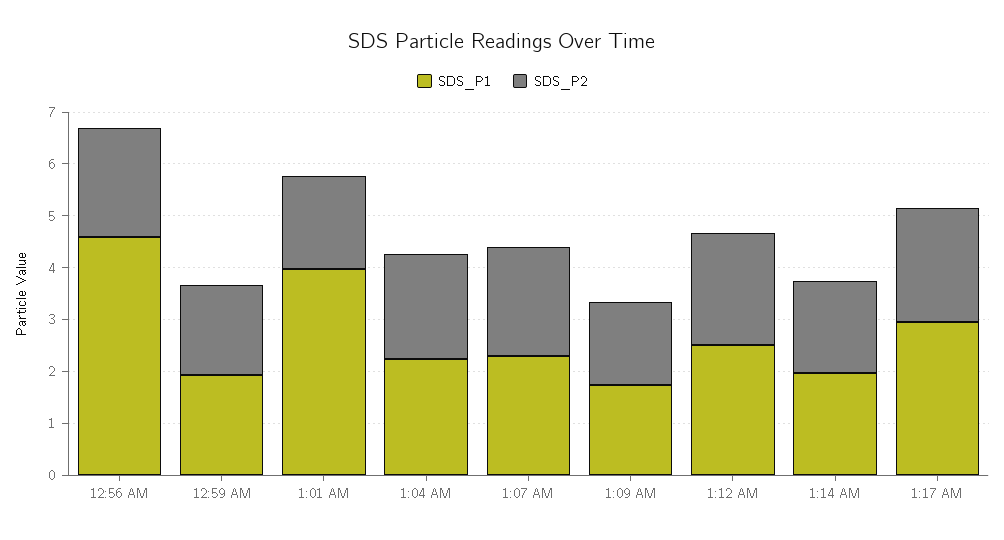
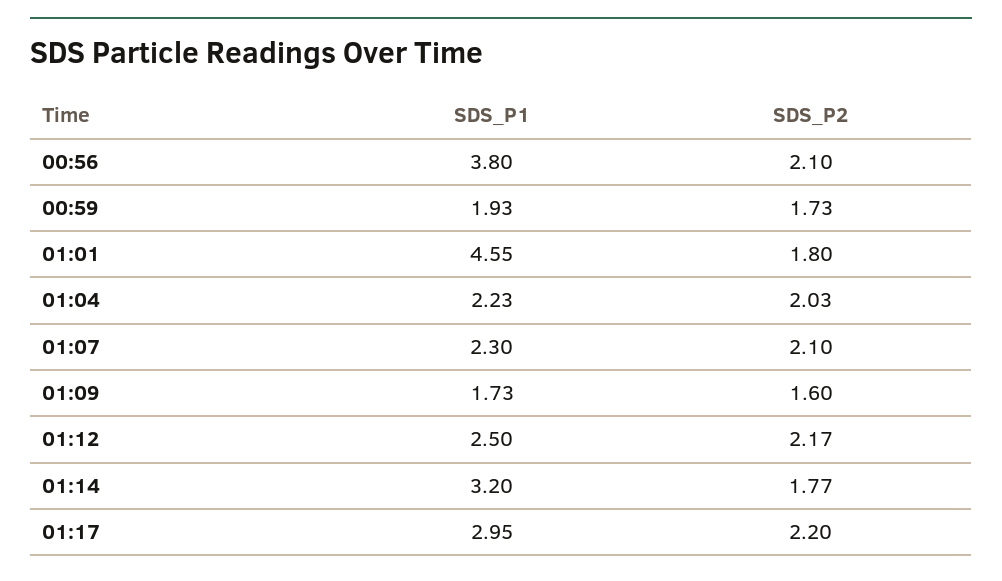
SDS_P1, 12:56 AM: 4.6 -> 3.8
SDS_P1, 1:01 AM: 4 -> 4.55
SDS_P1, 1:14 AM: 2 -> 3.2

